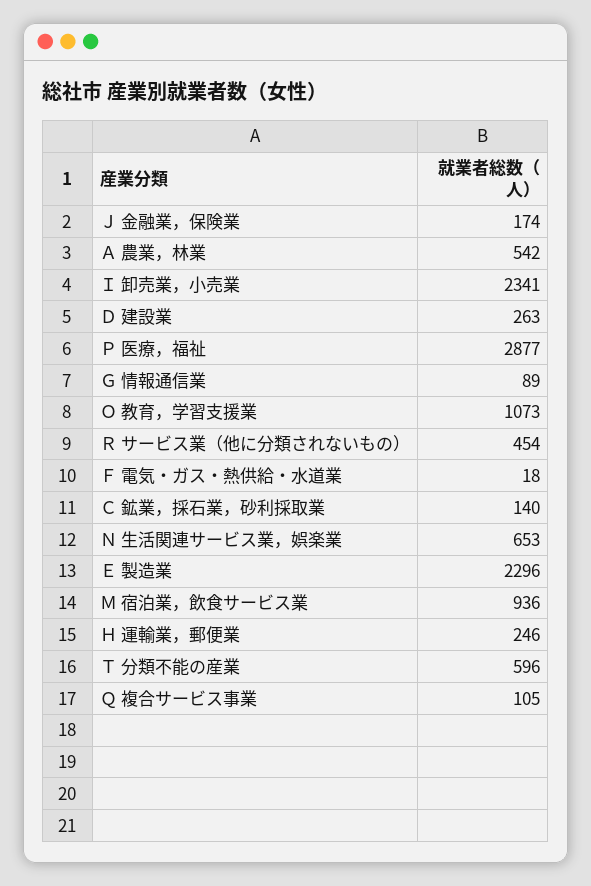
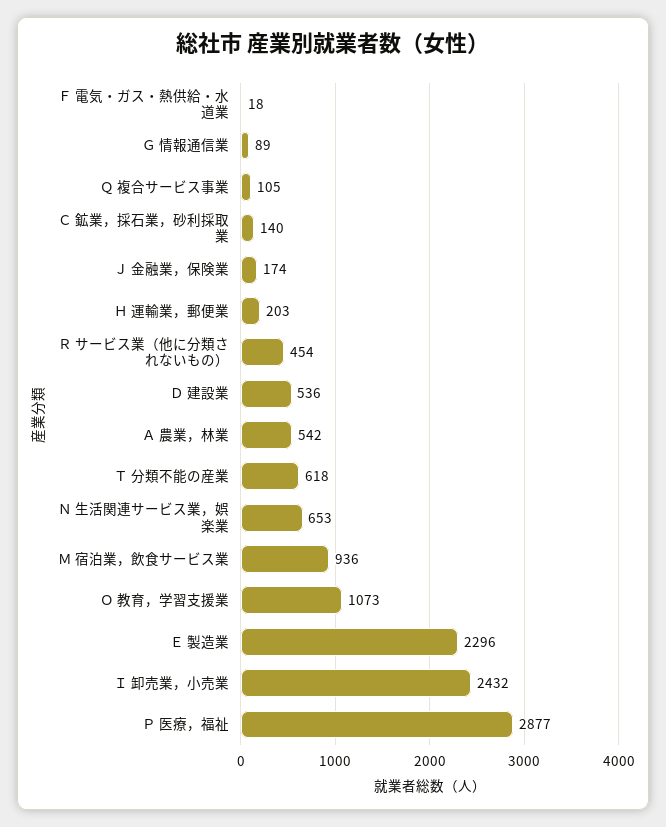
Ｉ 卸売業，小売業: 2341 -> 2432
Ｄ 建設業: 263 -> 536
Ｈ 運輸業，郵便業: 246 -> 203
Ｔ 分類不能の産業: 596 -> 618

